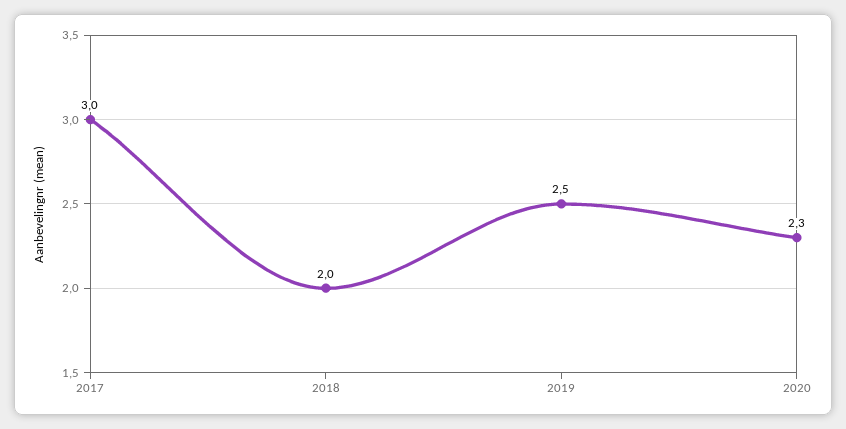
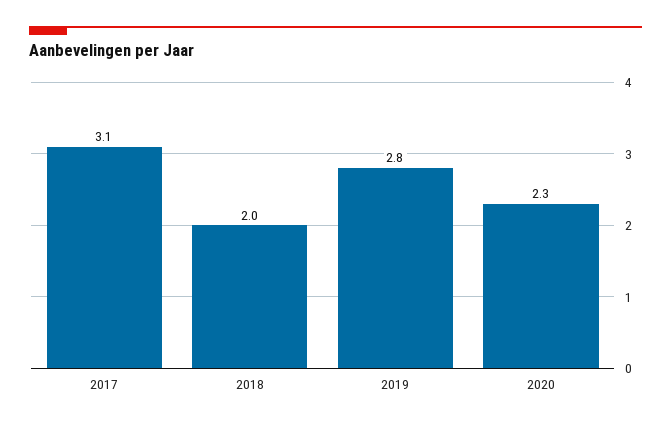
2017: 3 -> 3.1
2019: 2.5 -> 2.8

